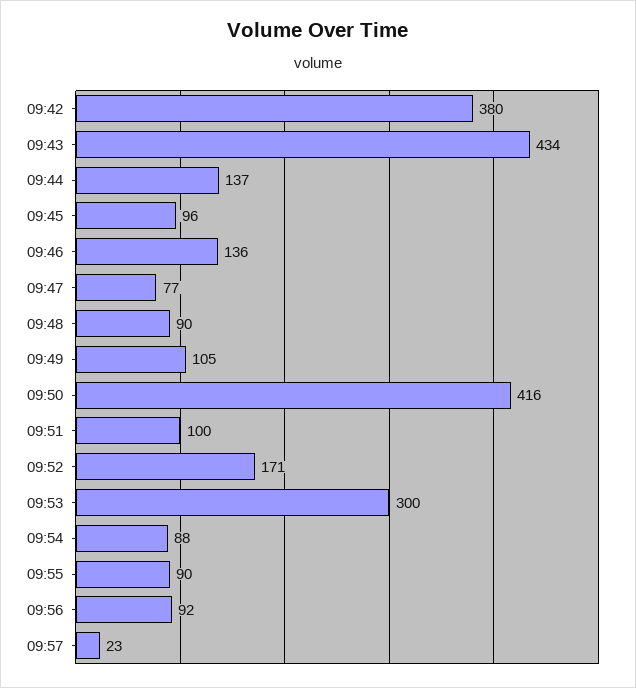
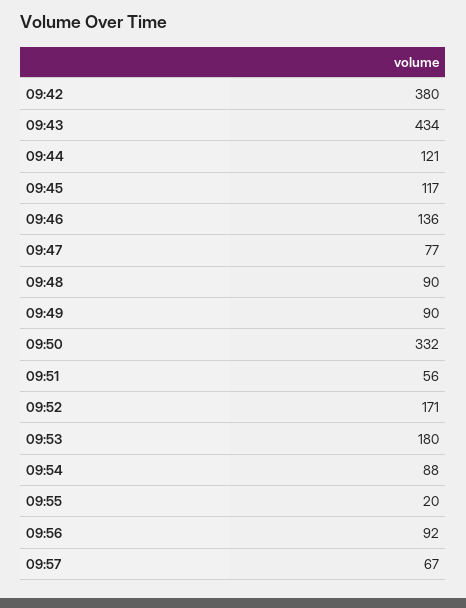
09:44: 137 -> 121
09:45: 96 -> 117
09:49: 105 -> 90
09:50: 416 -> 332
09:51: 100 -> 56
09:53: 300 -> 180
09:55: 90 -> 20
09:57: 23 -> 67

